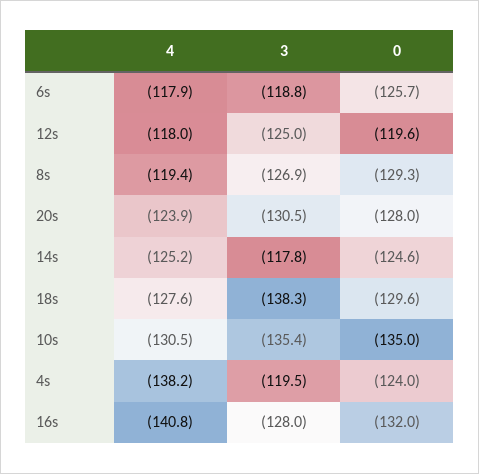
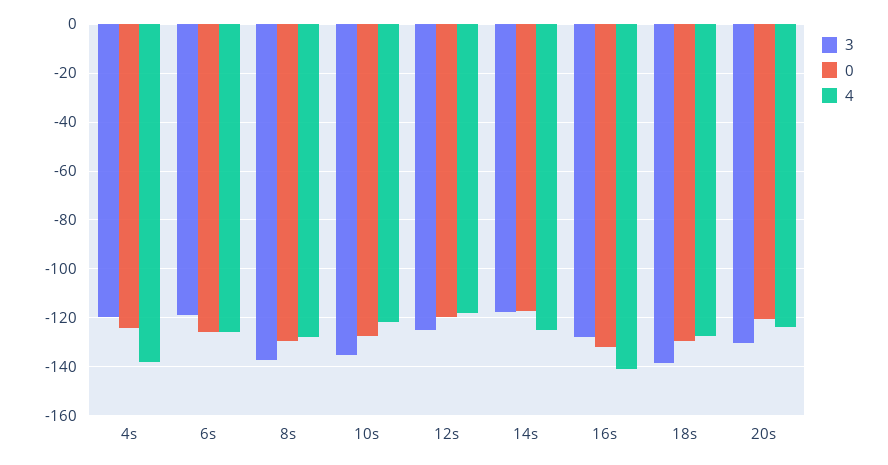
4, 6s: -117.9 -> -125
4, 8s: -119.4 -> -127.5
3, 8s: -126.9 -> -137.5
0, 20s: -128 -> -120
0, 14s: -124.6 -> -117.5
4, 10s: -130.5 -> -122.5
0, 10s: -135 -> -127.5

